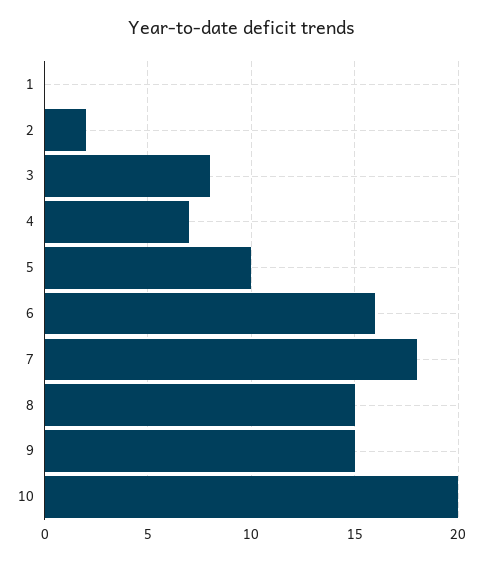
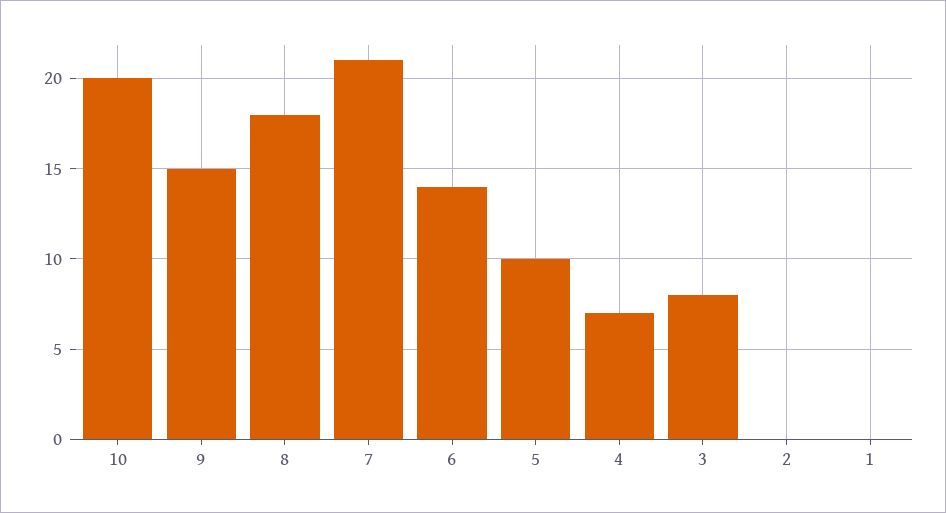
2: 2 -> 0
6: 16 -> 14
7: 18 -> 21
8: 15 -> 18

